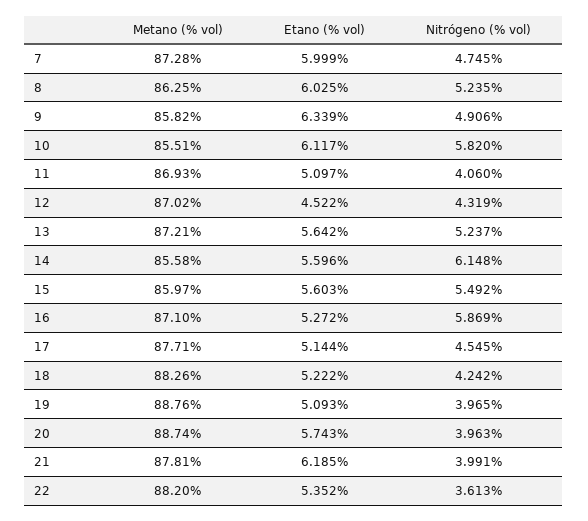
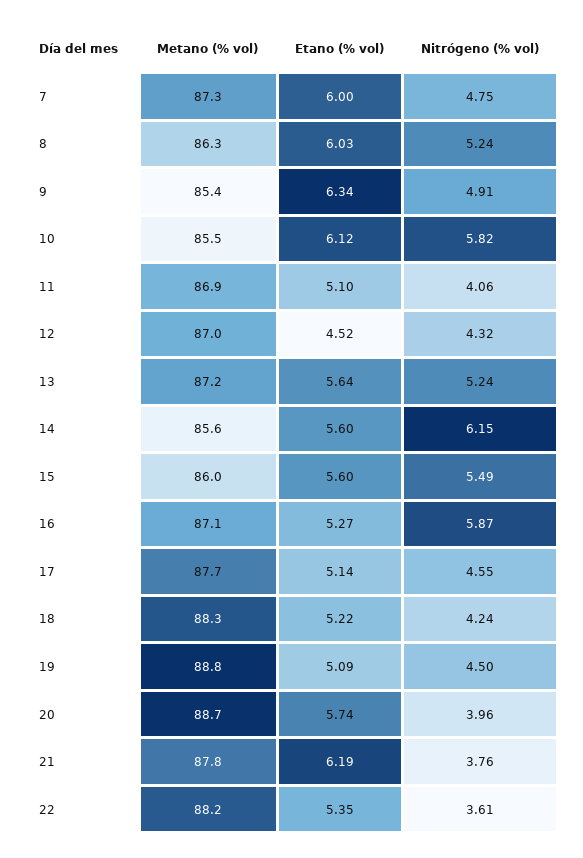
Metano (% vol), 9: 85.82 -> 85.4
Nitrógeno (% vol), 19: 3.965 -> 4.5
Nitrógeno (% vol), 21: 3.991 -> 3.76

